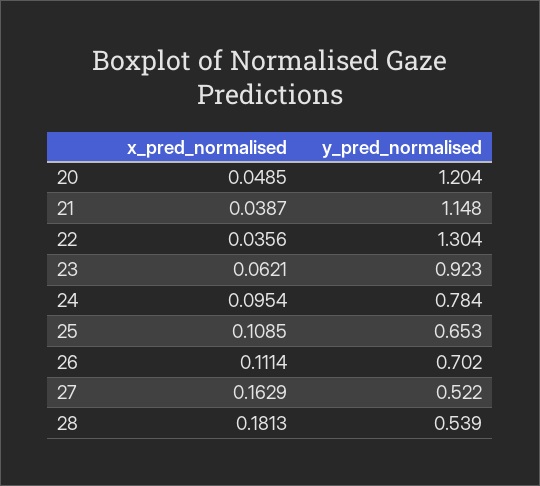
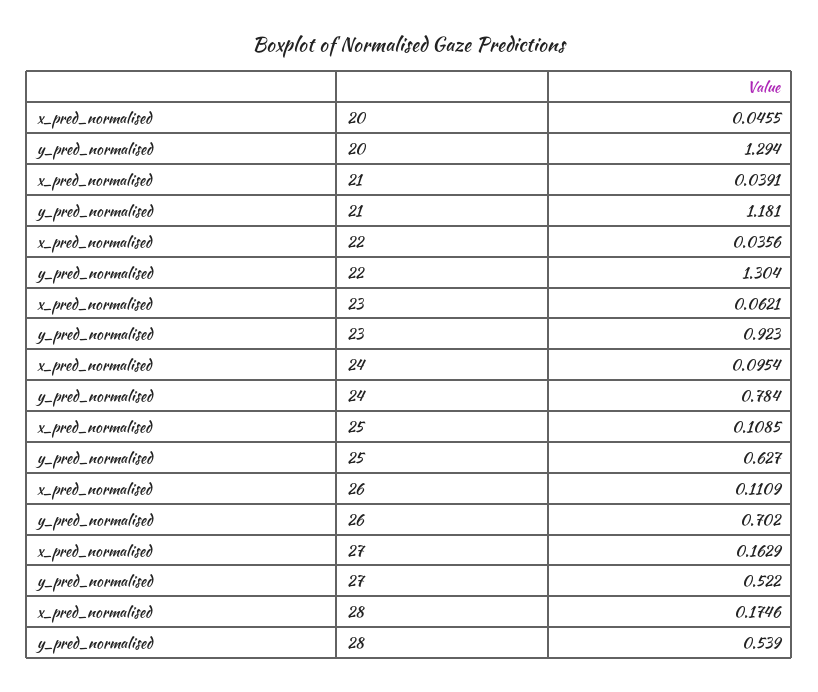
x_pred_normalised, 20: 0.0485 -> 0.0455
y_pred_normalised, 20: 1.204 -> 1.294
x_pred_normalised, 21: 0.0387 -> 0.0391
y_pred_normalised, 21: 1.148 -> 1.181
y_pred_normalised, 25: 0.653 -> 0.627
x_pred_normalised, 26: 0.1114 -> 0.1109
x_pred_normalised, 28: 0.1813 -> 0.1746

